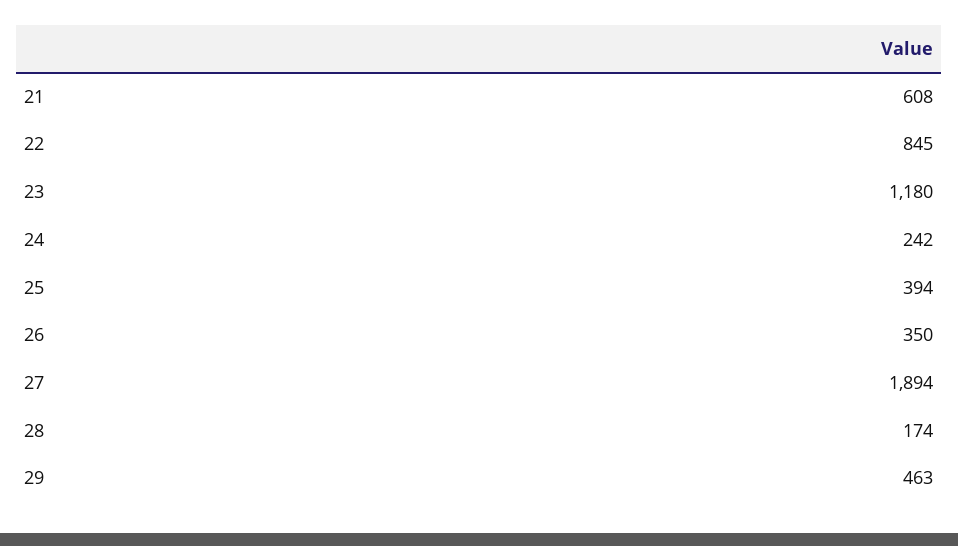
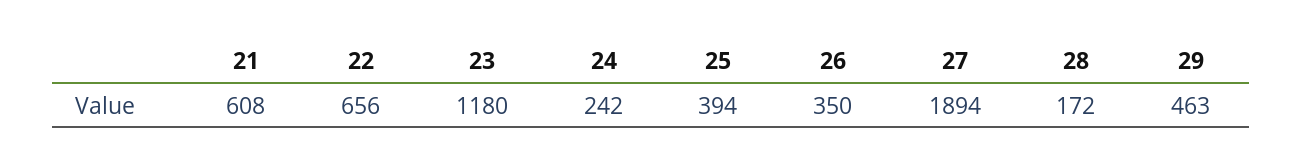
22: 845 -> 656
28: 174 -> 172

